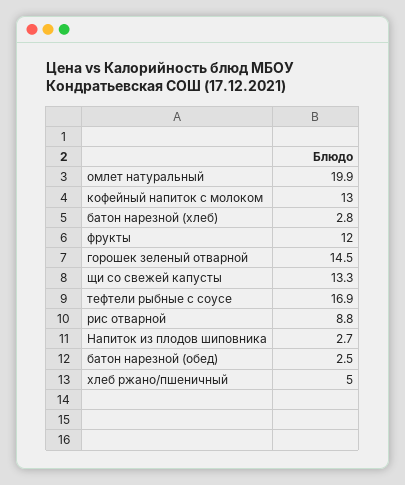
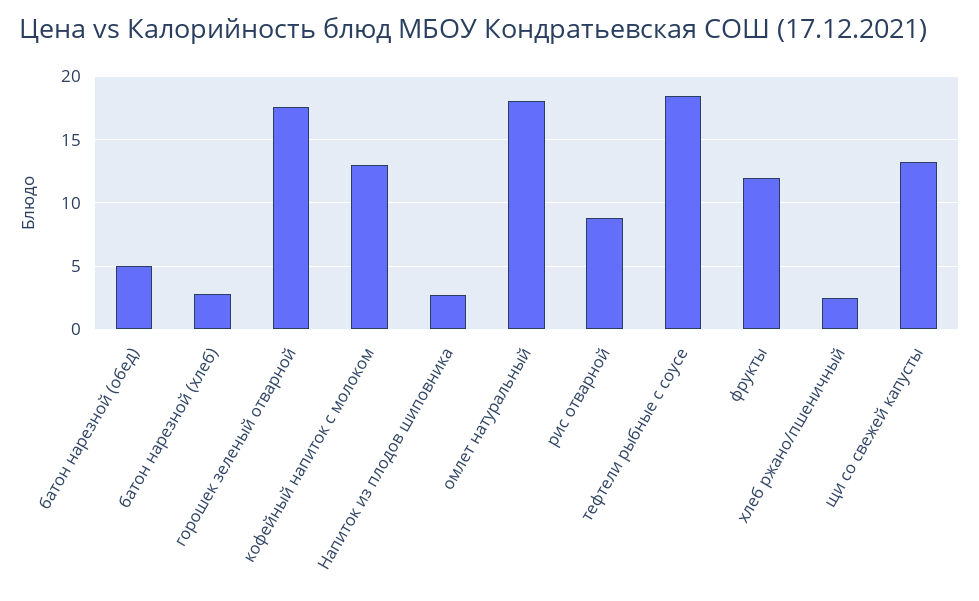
омлет натуральный: 19.9 -> 18
горошек зеленый отварной: 14.5 -> 17.5
тефтели рыбные с соусе: 16.9 -> 18.5
батон нарезной (обед): 2.5 -> 5
хлеб ржано/пшеничный: 5 -> 2.5

